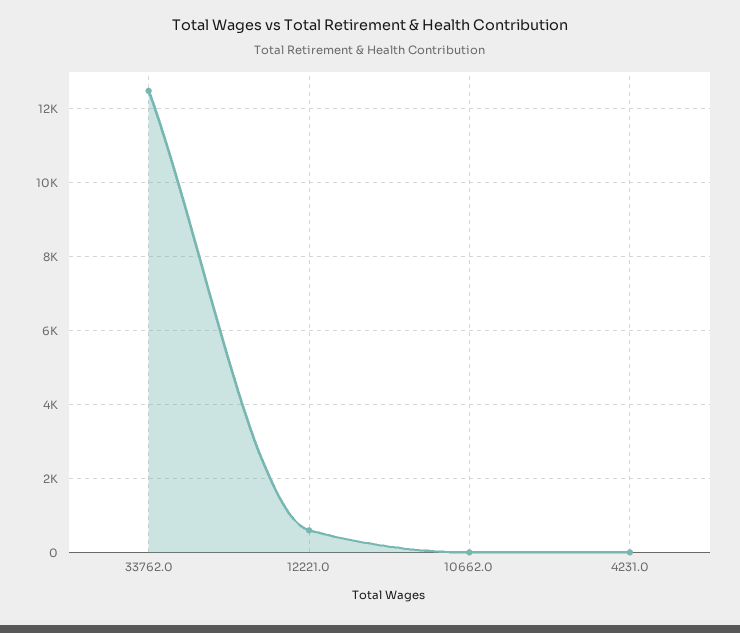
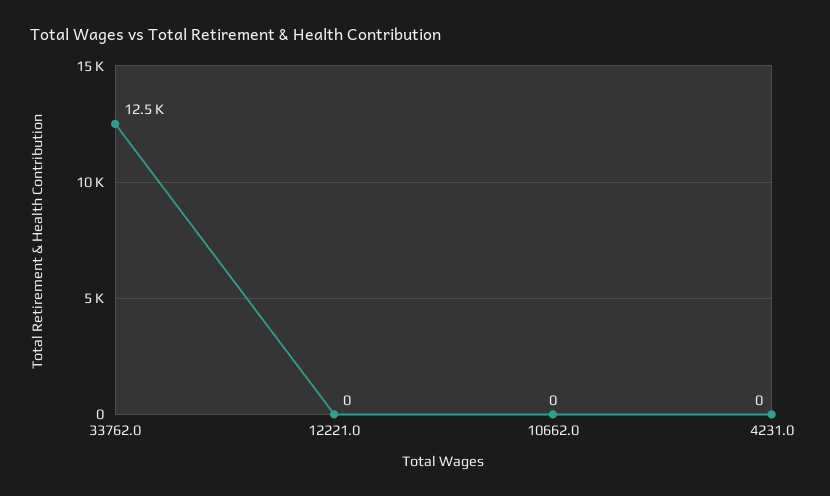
12221.0: 600 -> 0

